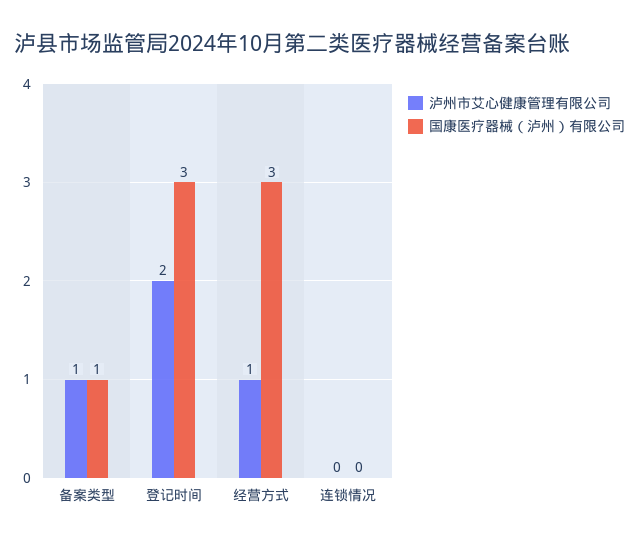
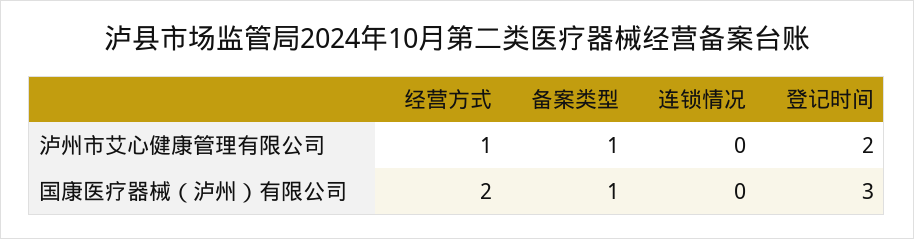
国康医疗器械（泸州）有限公司, 经营方式: 3 -> 2

